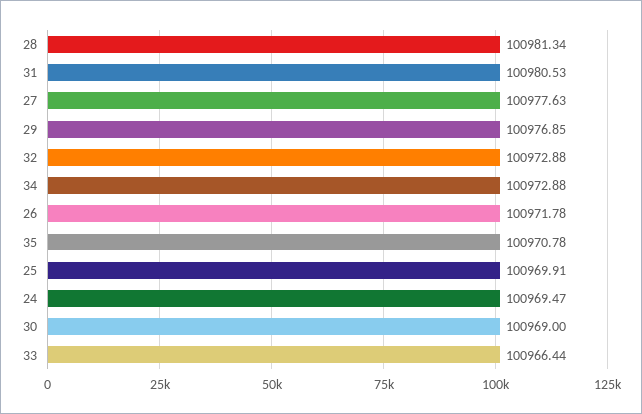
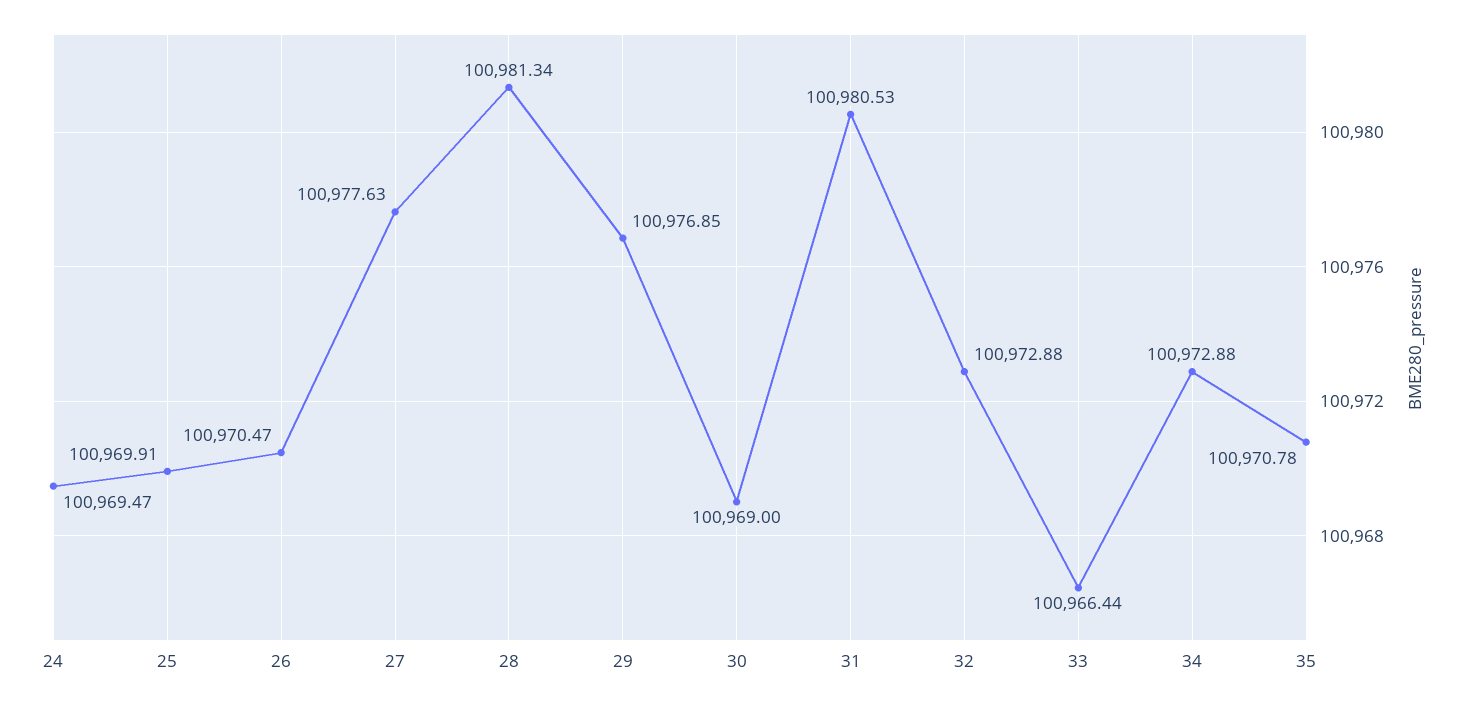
26: 100971.78 -> 100970.47

